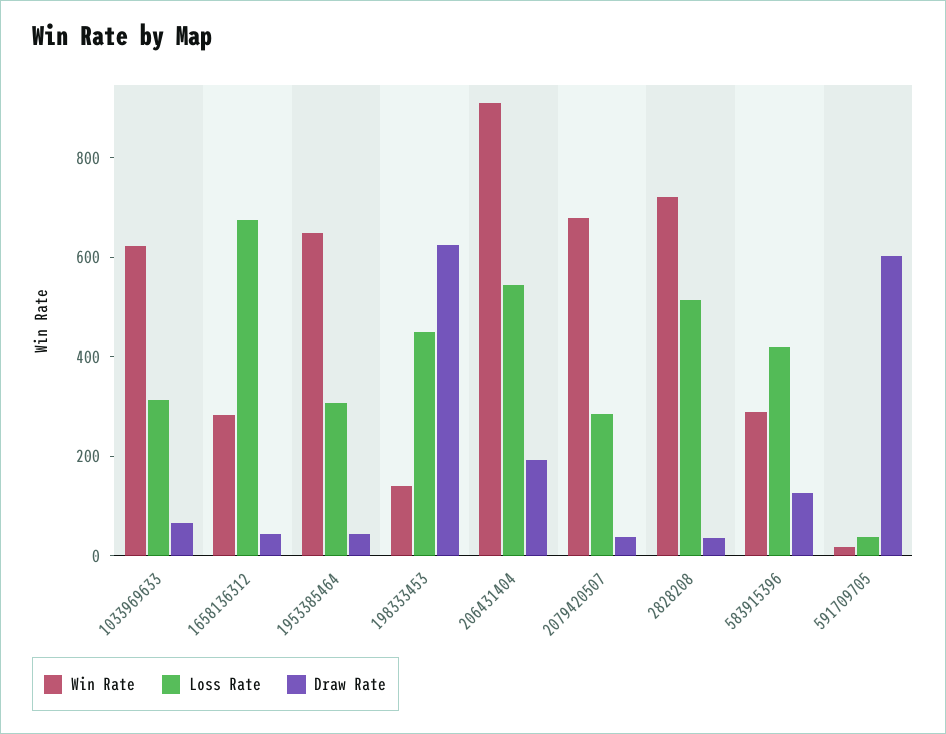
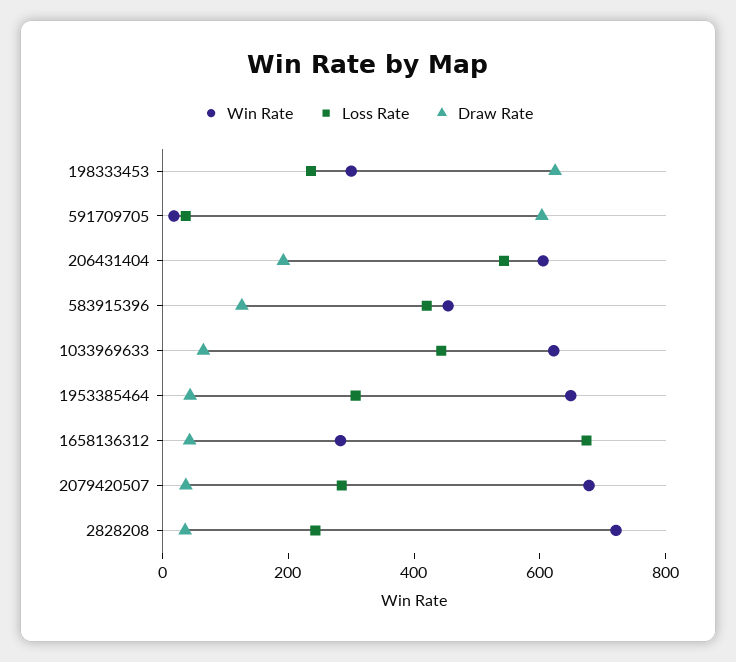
Loss Rate, 1033969633: 300 -> 450
Win Rate, 198333453: 150 -> 300
Loss Rate, 198333453: 450 -> 250
Win Rate, 206431404: 900 -> 600
Loss Rate, 2828208: 500 -> 250
Win Rate, 583915396: 300 -> 450

